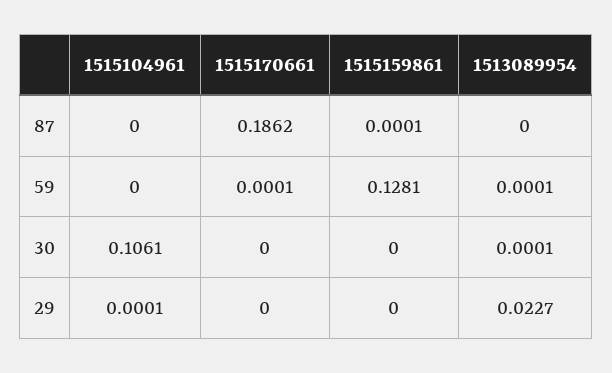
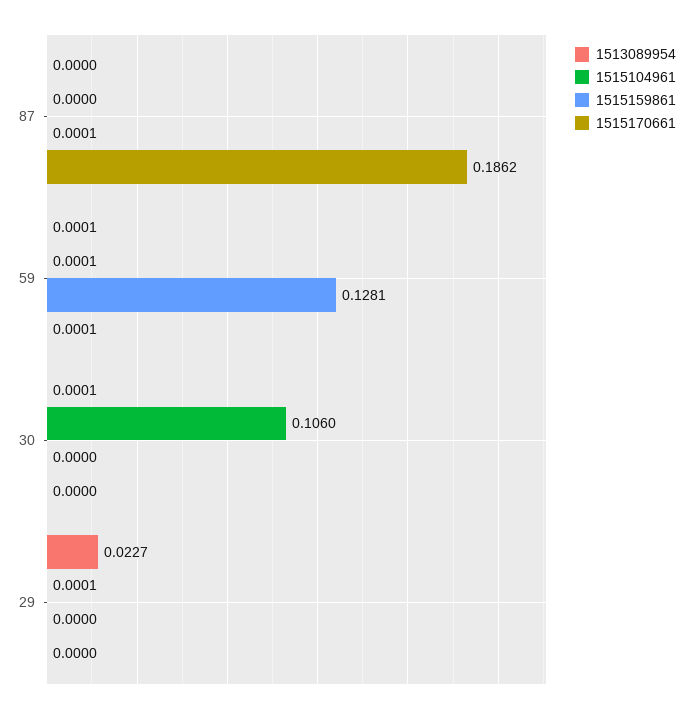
1515104961, 59: 0 -> 0.0001
1515104961, 30: 0.1061 -> 0.106

